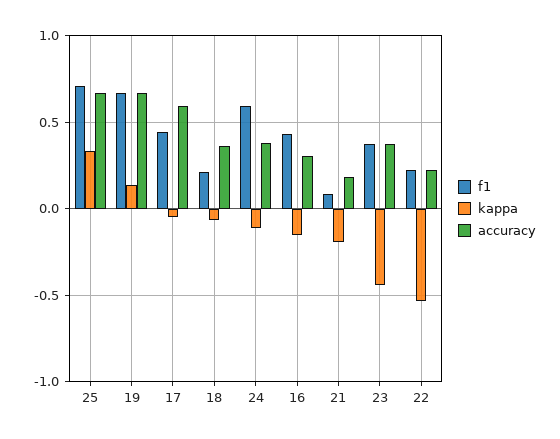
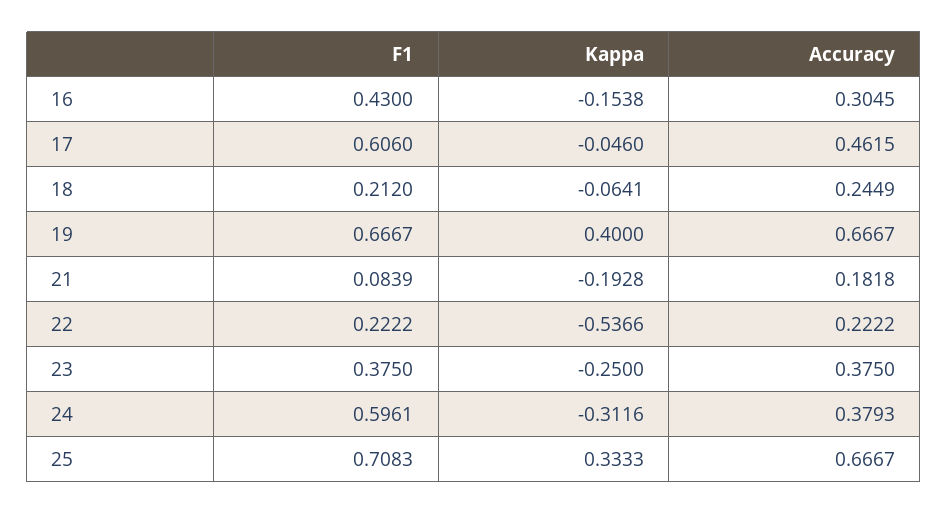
kappa, 19: 0.15 -> 0.4
f1, 17: 0.45 -> 0.606
accuracy, 17: 0.6 -> 0.4615
accuracy, 18: 0.35 -> 0.2449
kappa, 24: -0.1 -> -0.3116
kappa, 23: -0.45 -> -0.25

